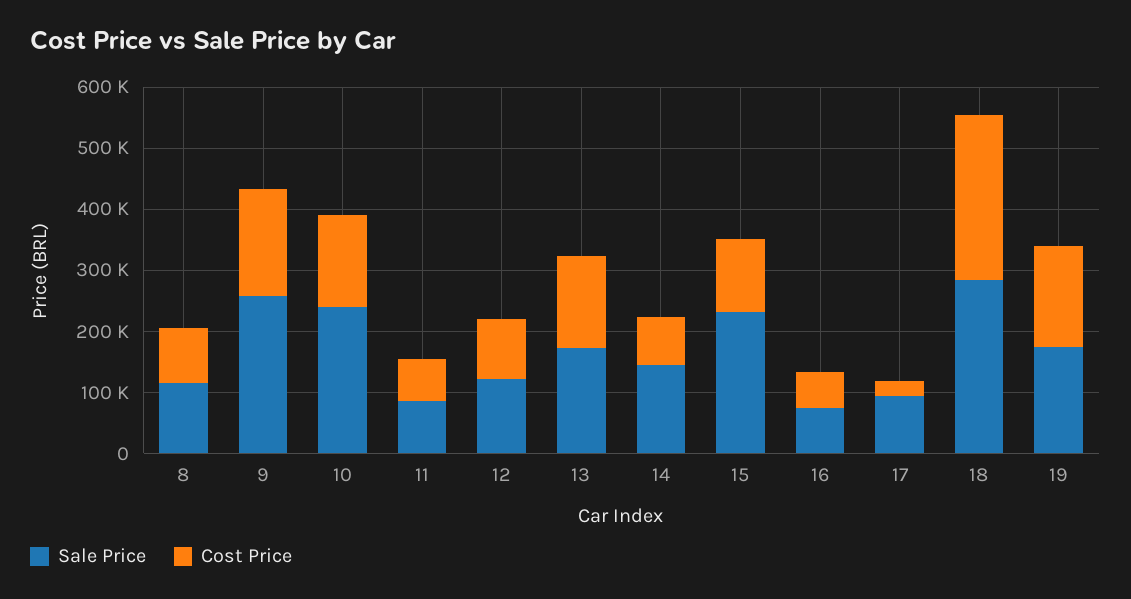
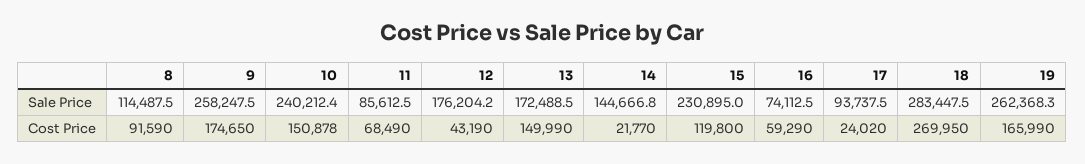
Sale Price, 12: 120000 -> 176204.2
Cost Price, 12: 100000 -> 43190
Cost Price, 14: 80000 -> 21770
Sale Price, 19: 180000 -> 262368.3

